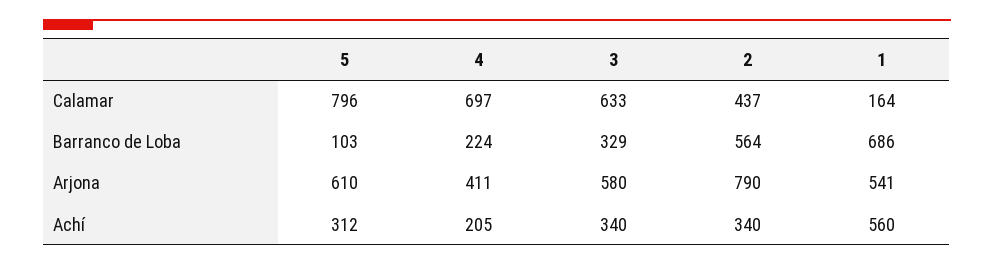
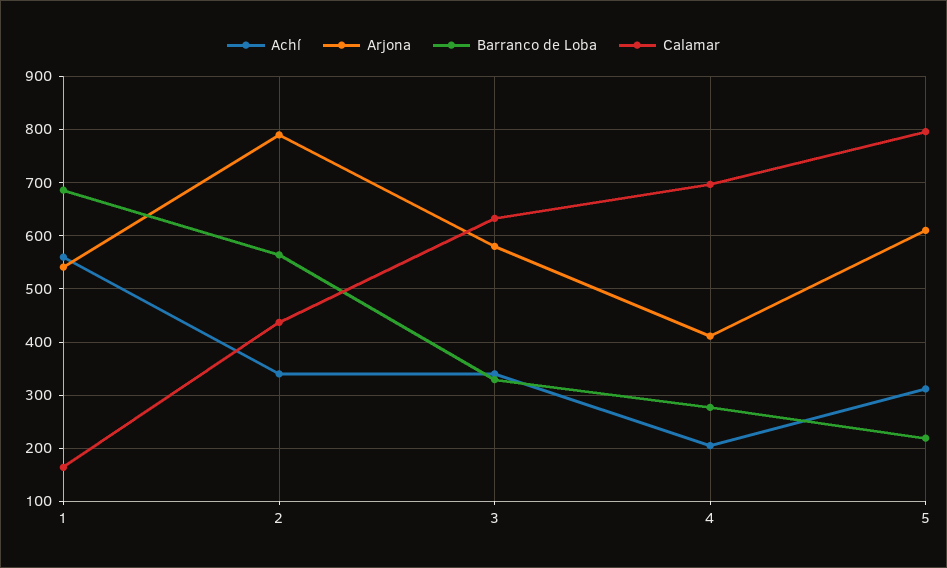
Barranco de Loba, 5: 103 -> 220
Barranco de Loba, 4: 224 -> 280

